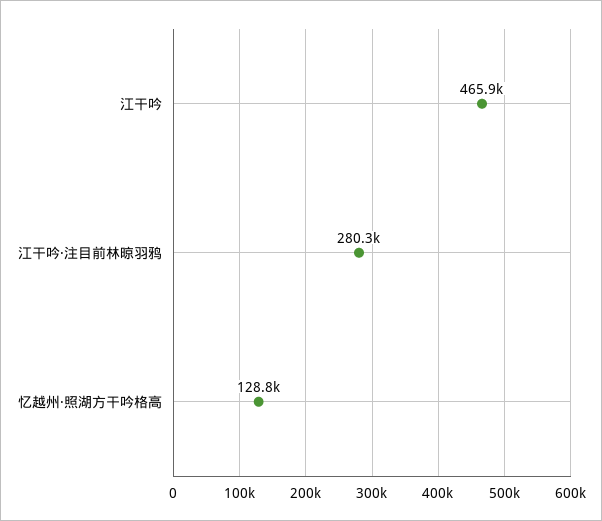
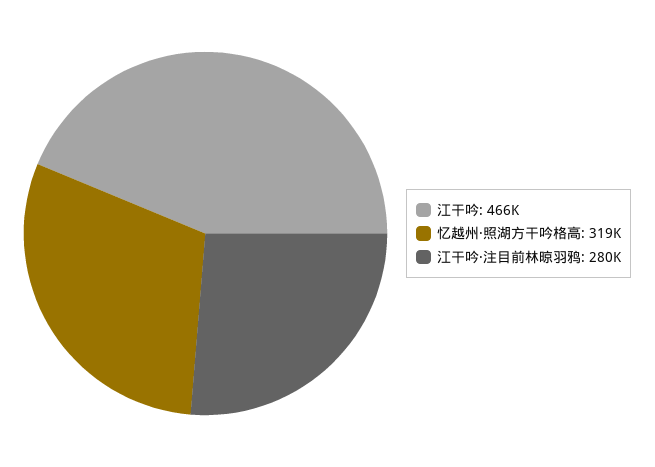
忆越州·照湖方干吟格高: 128800 -> 319000

